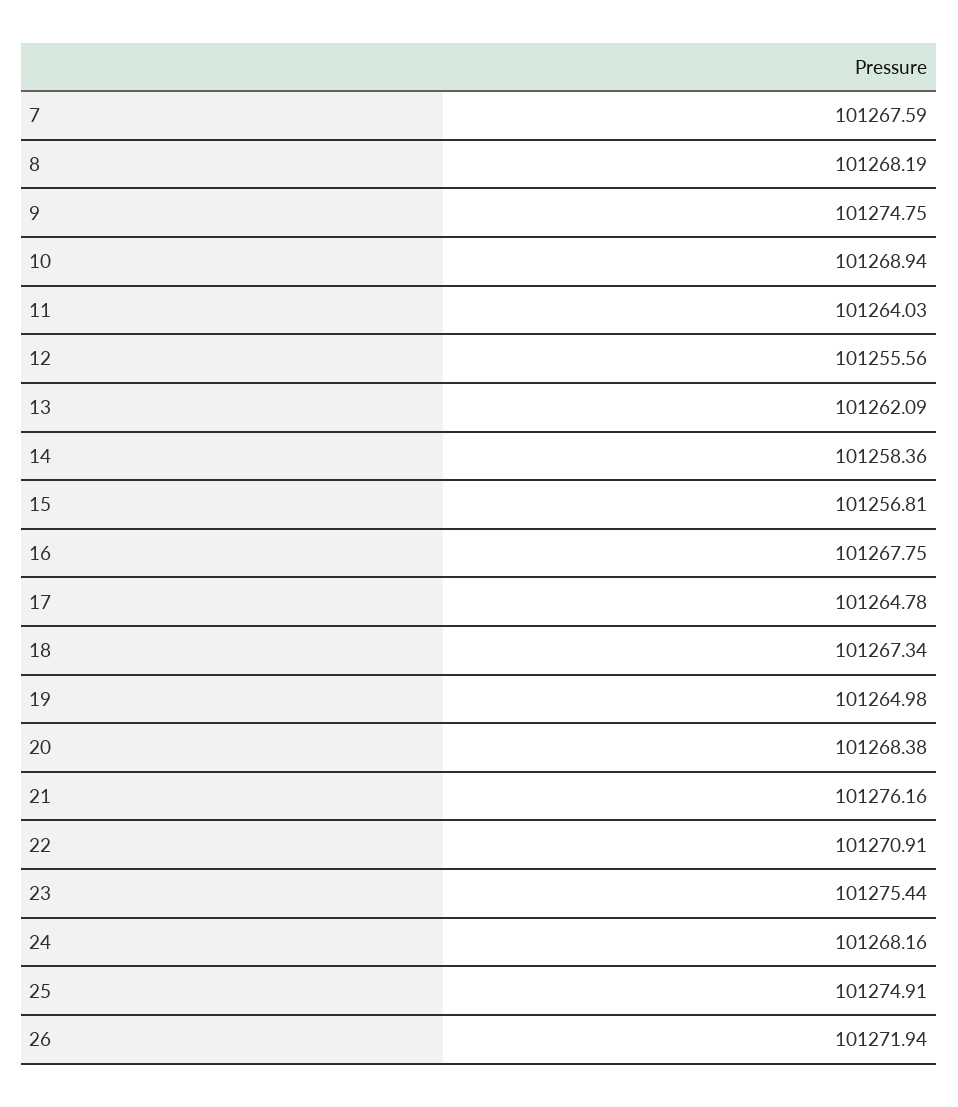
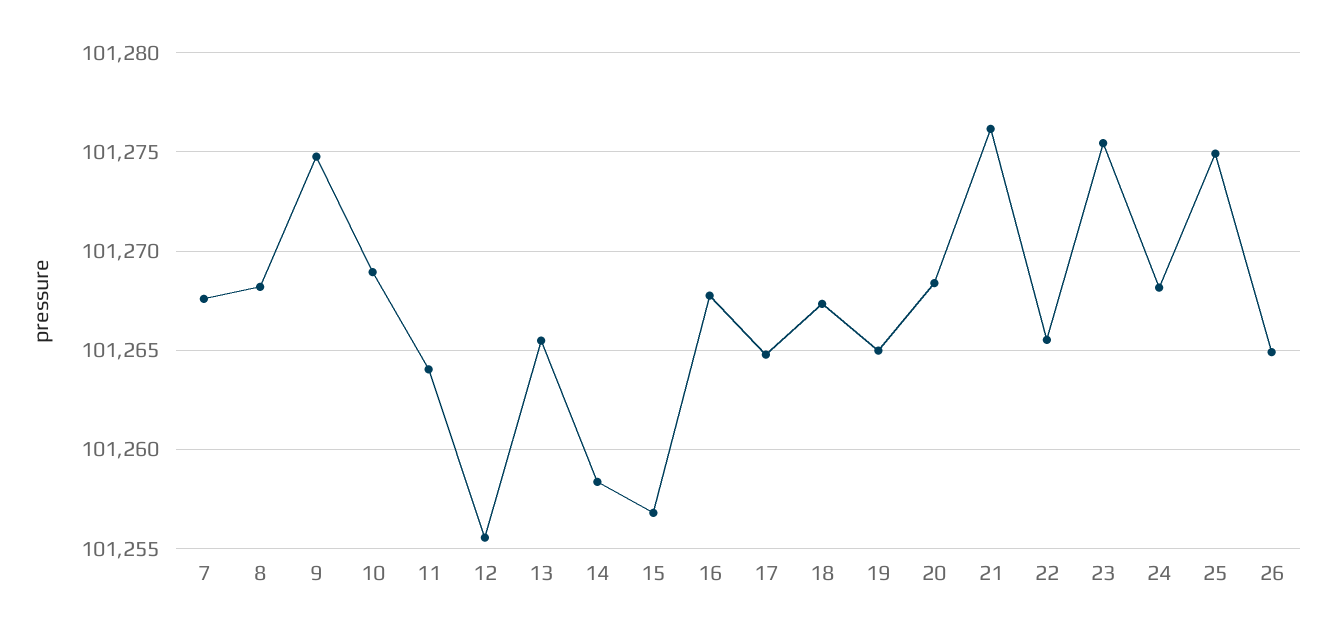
13: 101262.09 -> 101265.5
22: 101270.91 -> 101265.5
26: 101271.94 -> 101265

